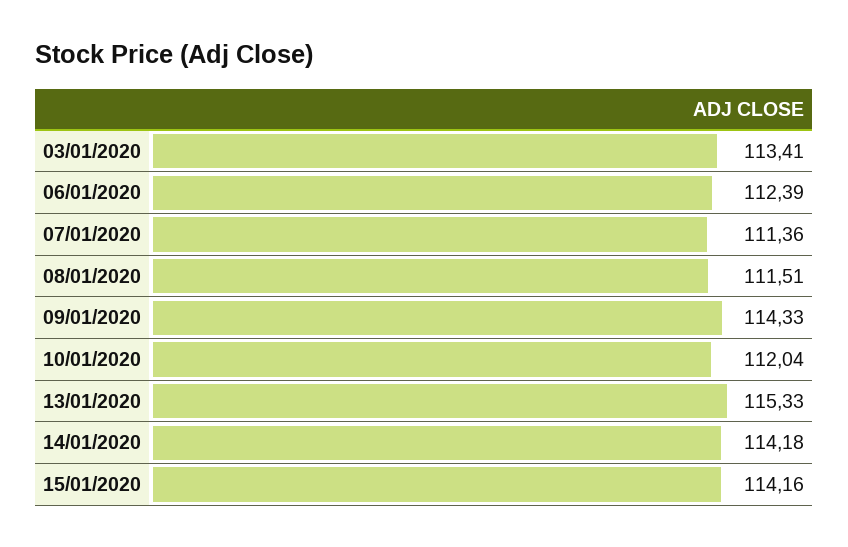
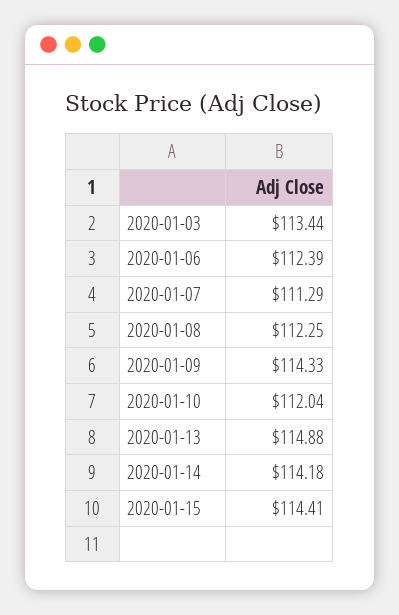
03/01/2020: 113.41 -> 113.44
07/01/2020: 111.36 -> 111.29
08/01/2020: 111.51 -> 112.25
13/01/2020: 115.33 -> 114.88
15/01/2020: 114.16 -> 114.41

